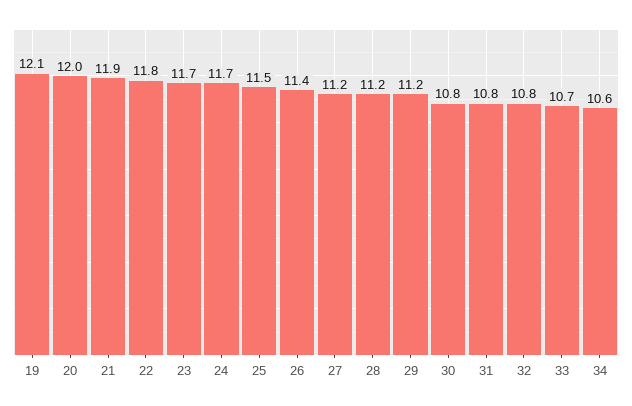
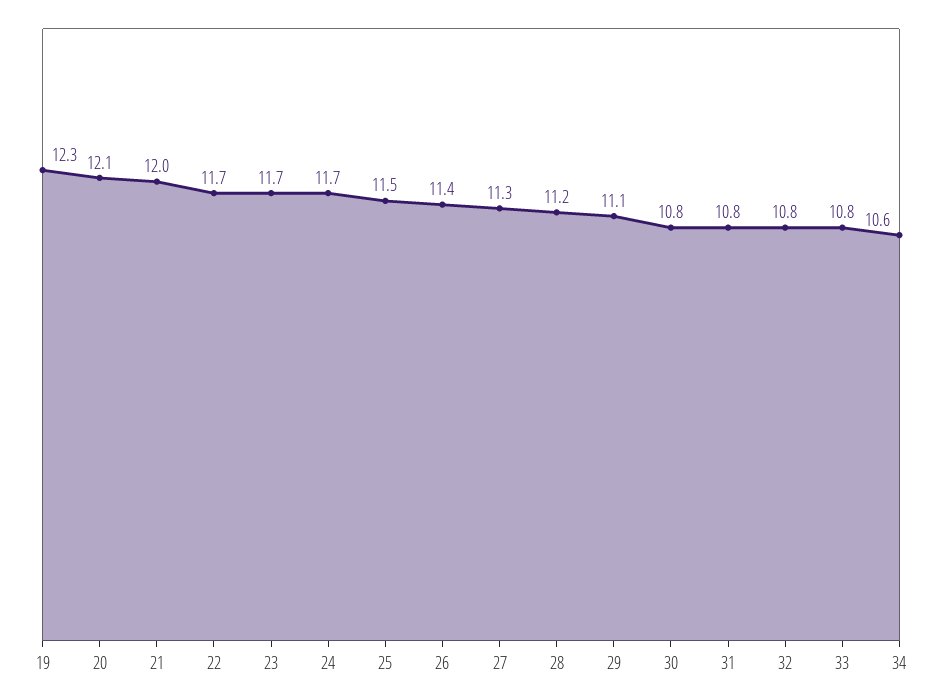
19: 12.1 -> 12.3
20: 12 -> 12.1
21: 11.9 -> 12
22: 11.8 -> 11.7
27: 11.2 -> 11.3
29: 11.2 -> 11.1
33: 10.7 -> 10.8

